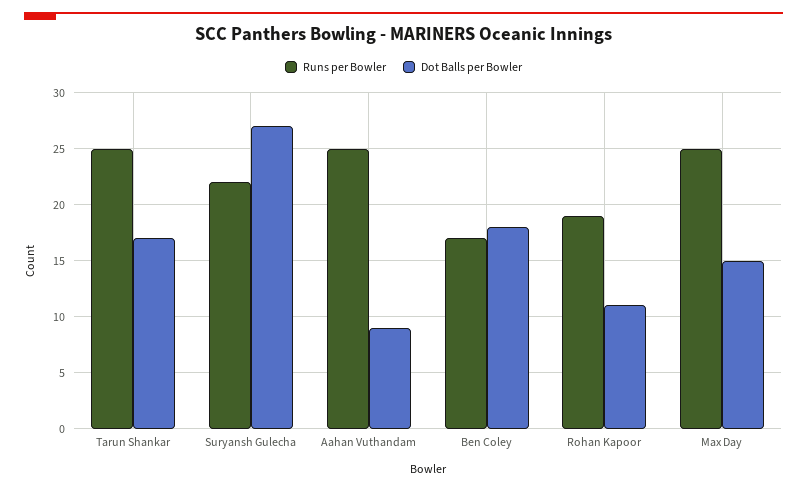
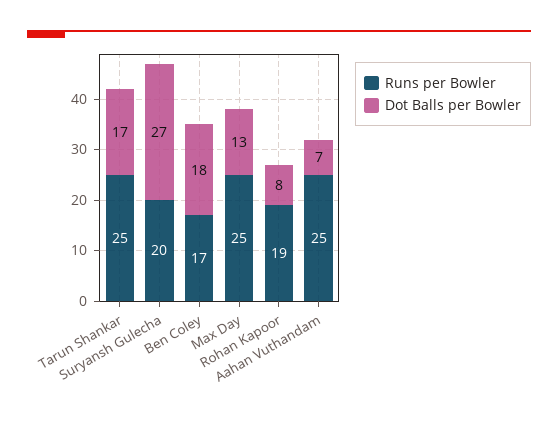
Runs per Bowler, Suryansh Gulecha: 22 -> 20
Dot Balls per Bowler, Aahan Vuthandam: 9 -> 7
Dot Balls per Bowler, Rohan Kapoor: 11 -> 8
Dot Balls per Bowler, Max Day: 15 -> 13

